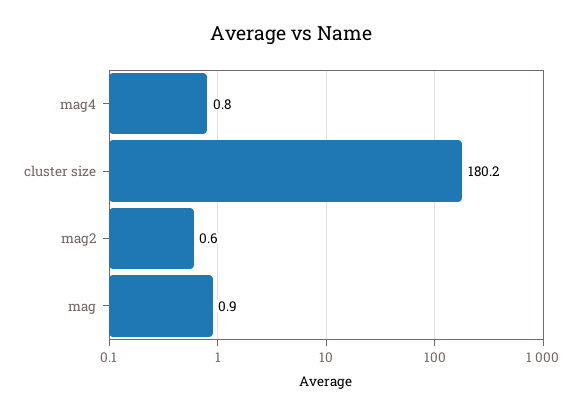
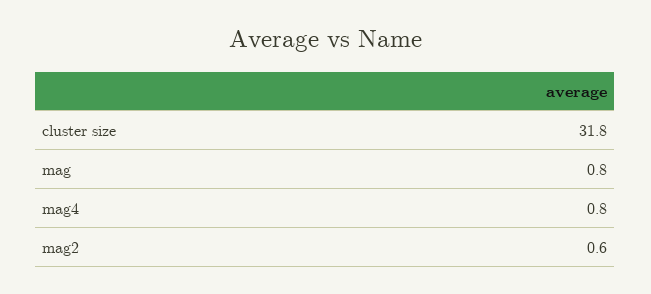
cluster size: 180.2 -> 31.8
mag: 0.9 -> 0.8

